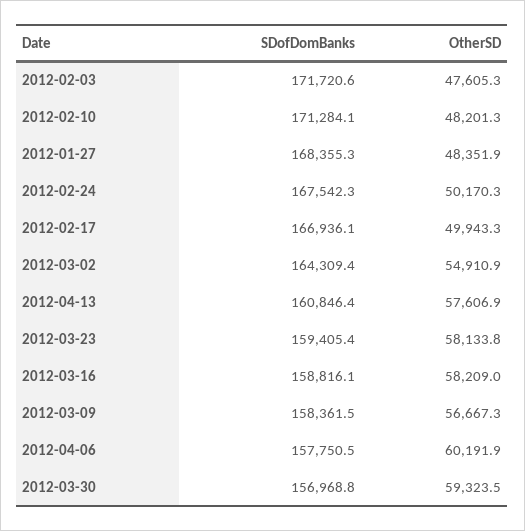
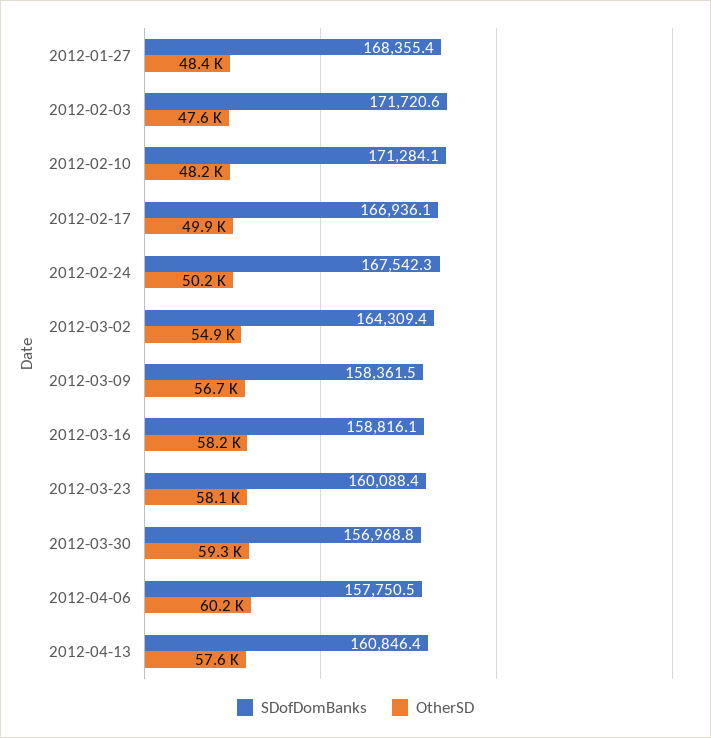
SDofDomBanks, 2012-01-27: 168355.3 -> 168355.4
SDofDomBanks, 2012-03-23: 159405.4 -> 160088.4

